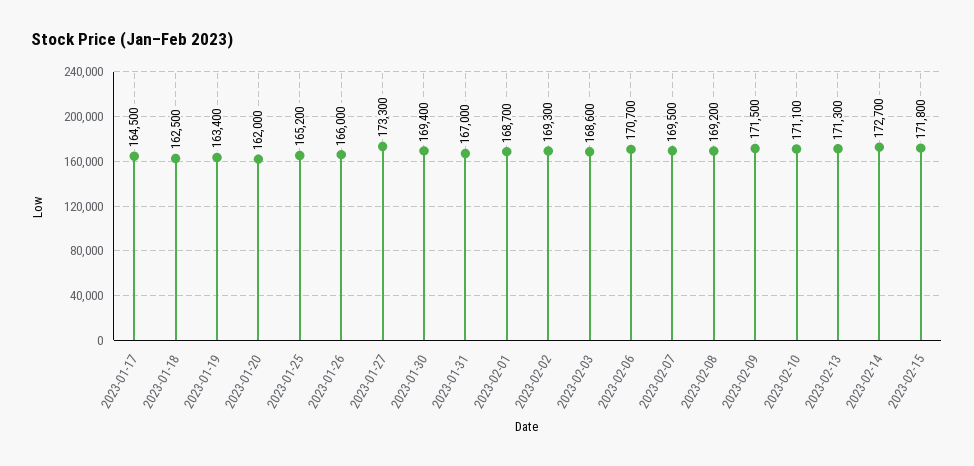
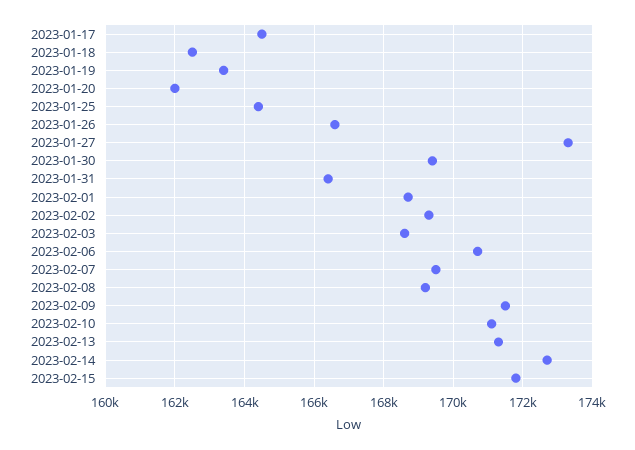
2023-01-25: 165200 -> 164400
2023-01-26: 166000 -> 166600
2023-01-31: 167000 -> 166400

